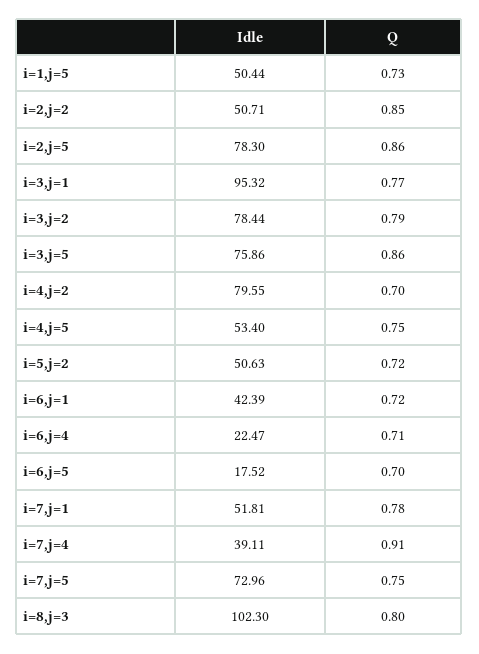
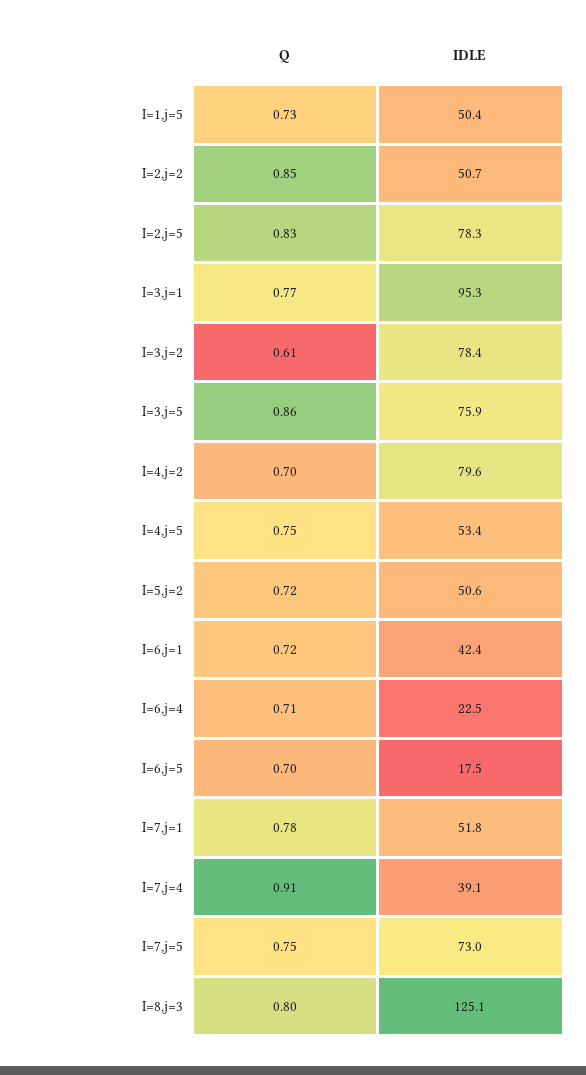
Q, i=2,j=5: 0.86 -> 0.83
Q, i=3,j=2: 0.79 -> 0.61
Idle, i=8,j=3: 102.3 -> 125.1

